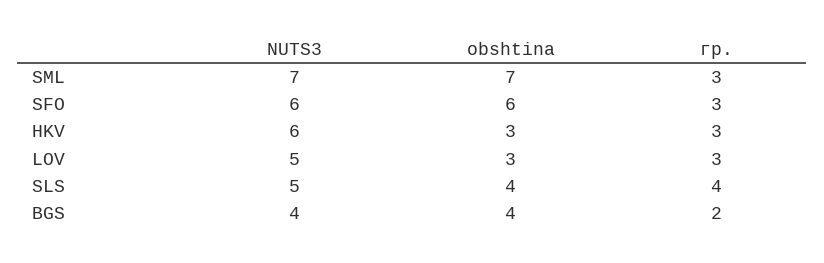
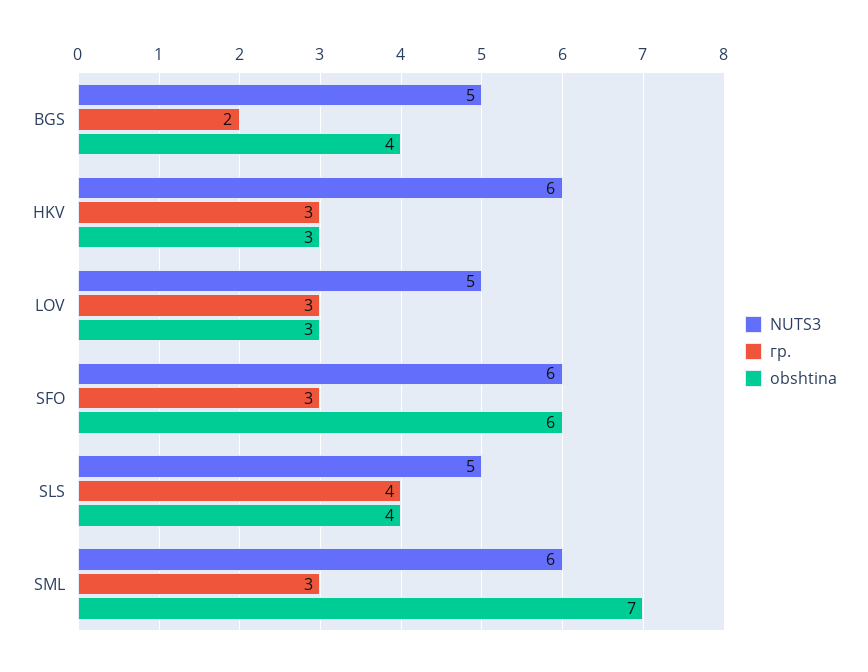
NUTS3, SML: 7 -> 6
NUTS3, BGS: 4 -> 5

